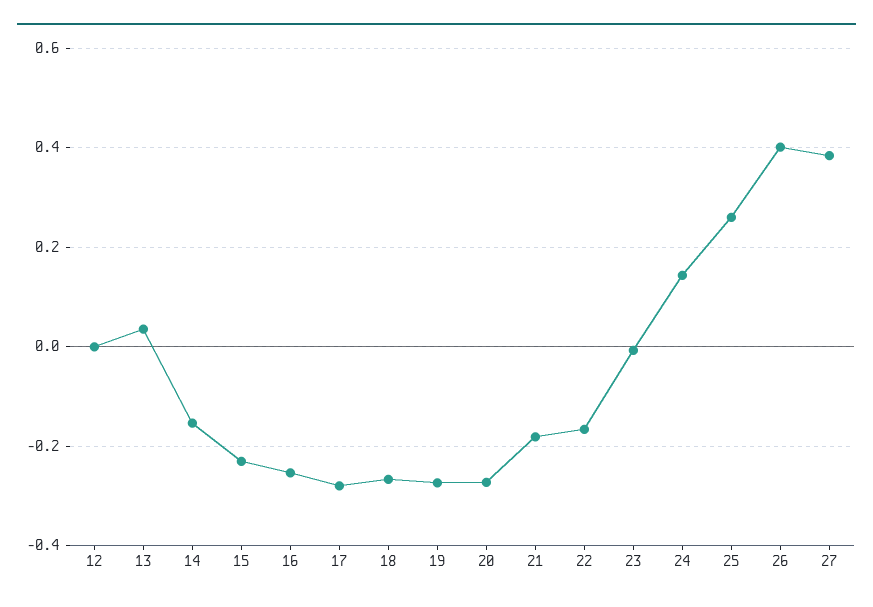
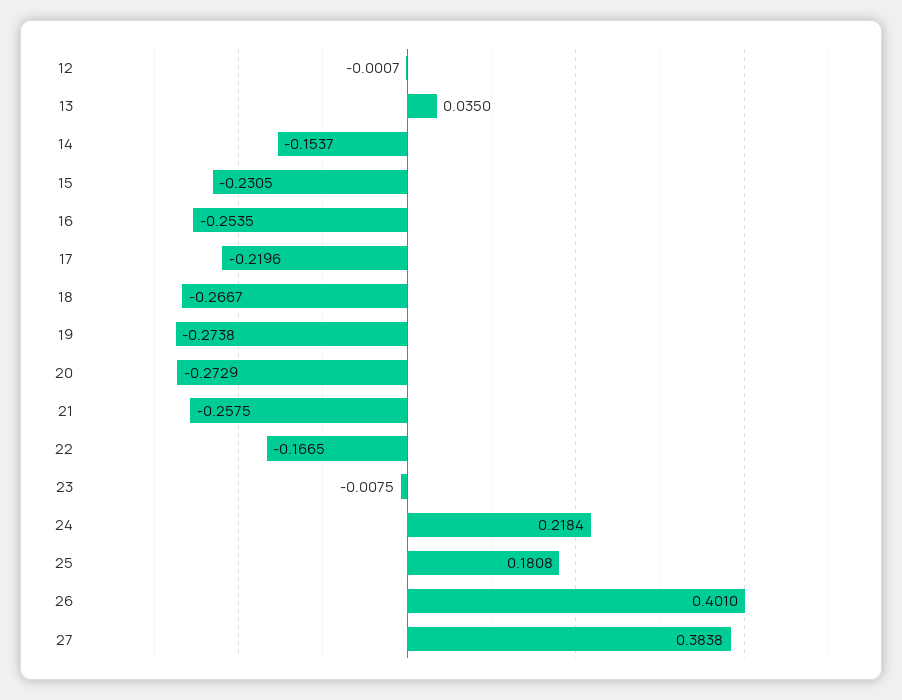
17: -0.28 -> -0.2196
21: -0.18 -> -0.2575
24: 0.14 -> 0.2184
25: 0.26 -> 0.1808

